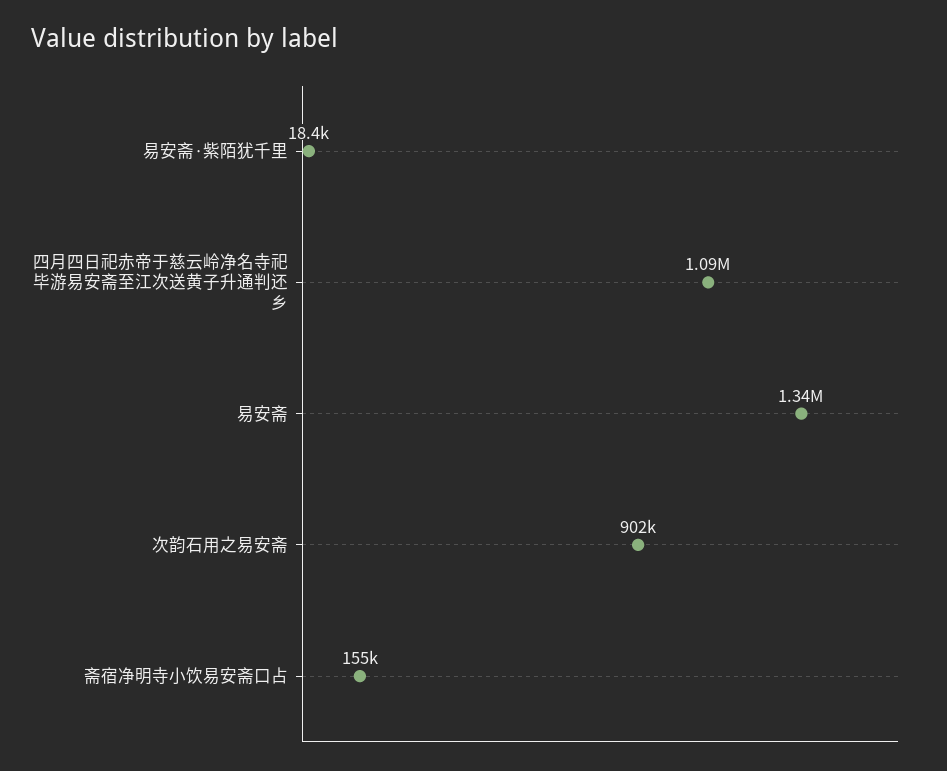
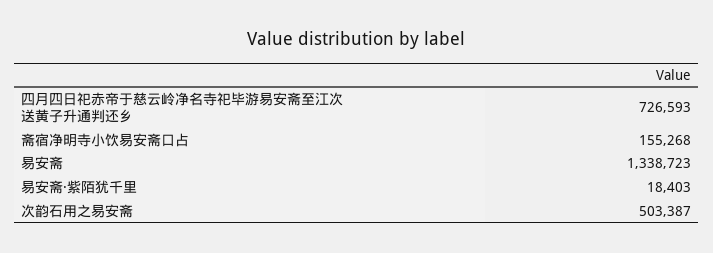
四月四日祀赤帝于慈云岭净名寺祀毕游易安斋至江次送黄子升通判还乡: 1090000 -> 726593
次韵石用之易安斋: 902000 -> 503387

